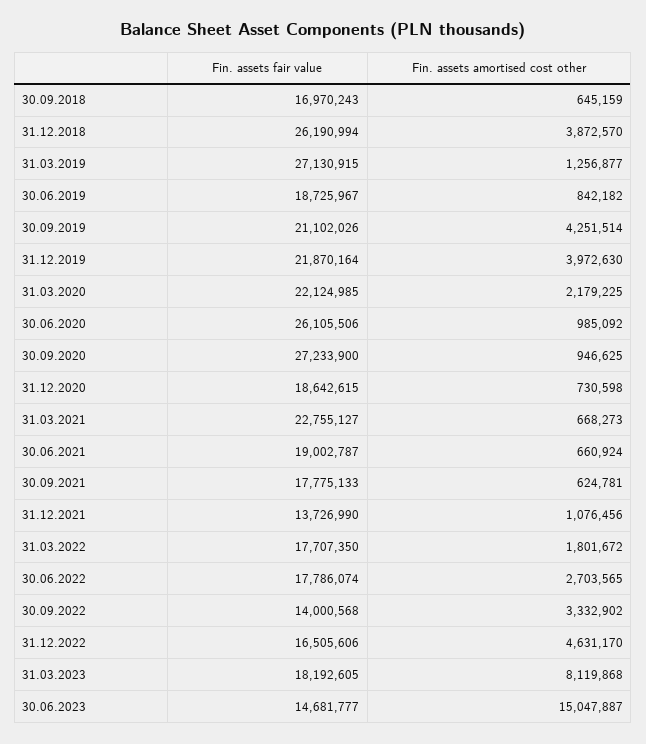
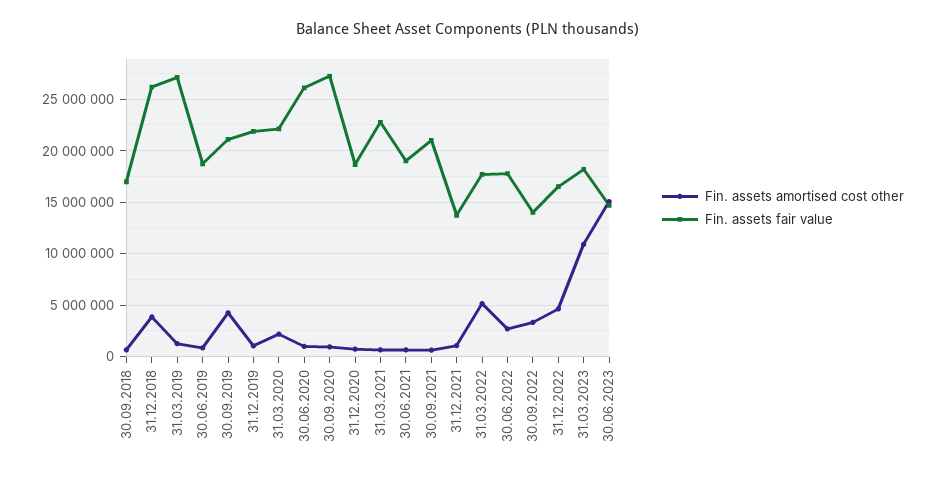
Fin. assets amortised cost other, 31.12.2019: 3972630 -> 1000000
Fin. assets fair value, 30.09.2021: 17775133 -> 21000000
Fin. assets amortised cost other, 31.03.2022: 1801672 -> 5000000
Fin. assets amortised cost other, 31.03.2023: 8119868 -> 11000000

